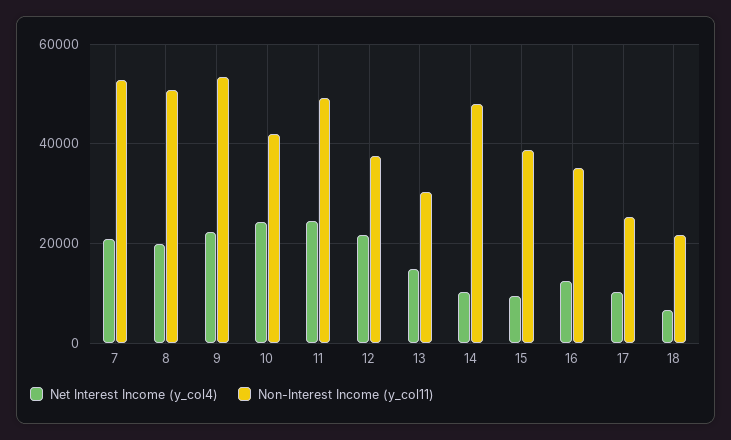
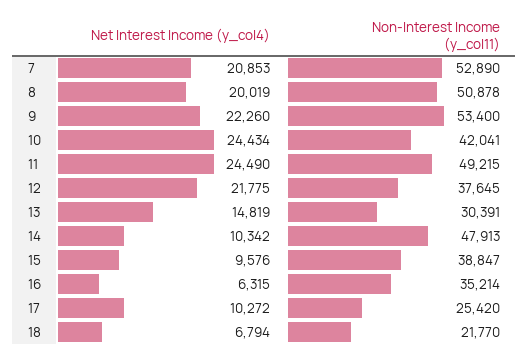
Net Interest Income (y_col4), 16: 12000 -> 6315

